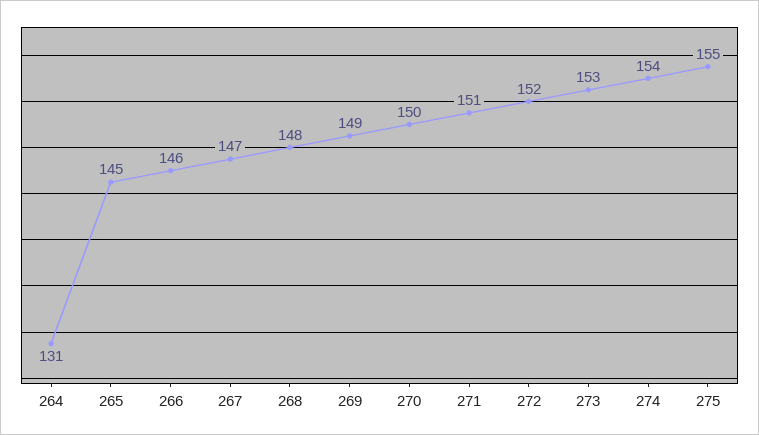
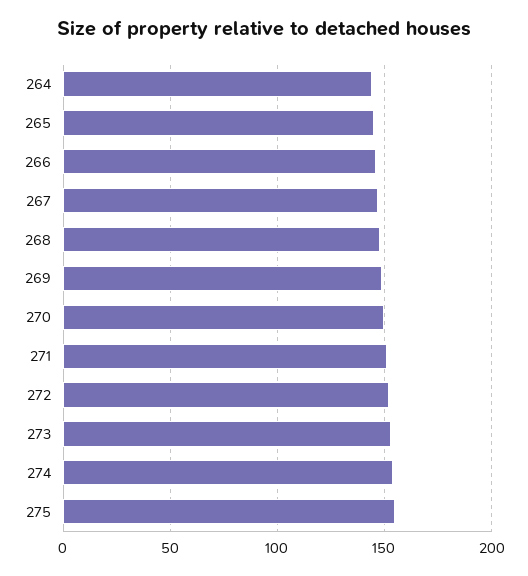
264: 131 -> 145

